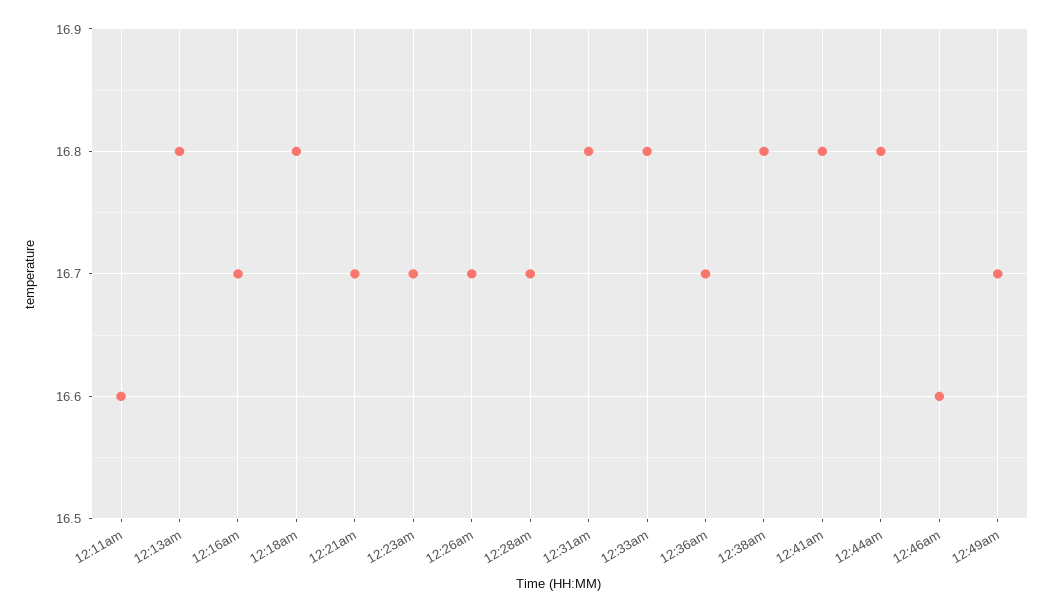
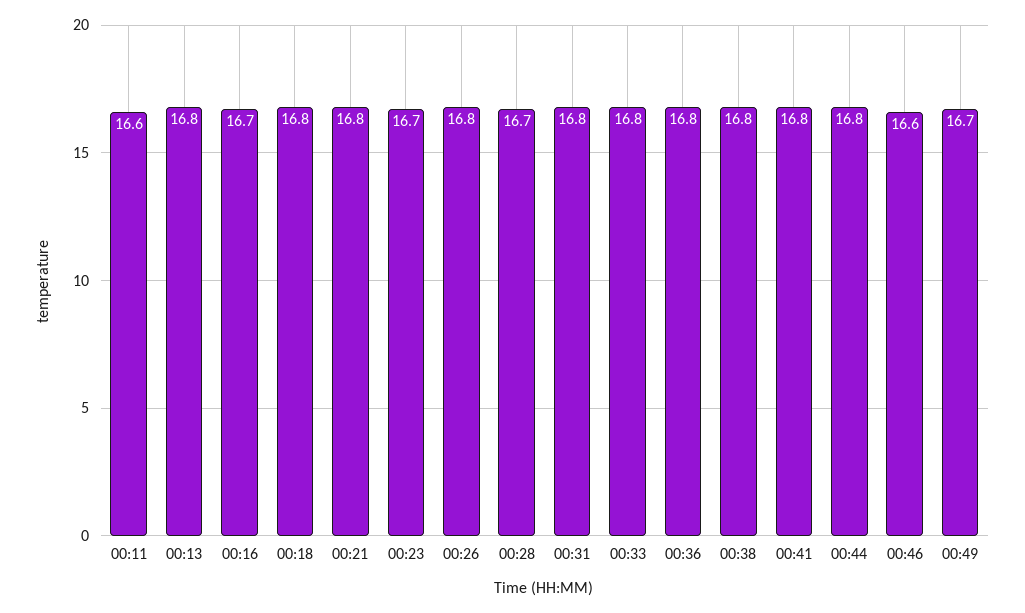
12:21am: 16.7 -> 16.8
12:26am: 16.7 -> 16.8
12:36am: 16.7 -> 16.8

